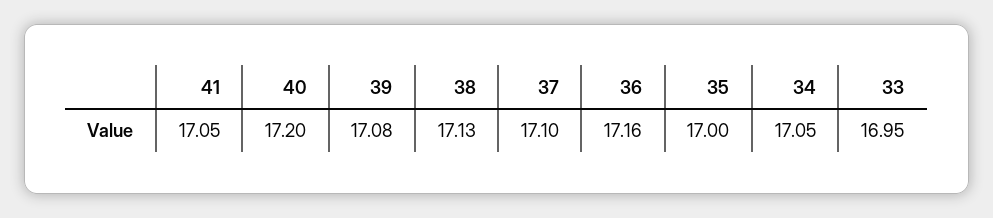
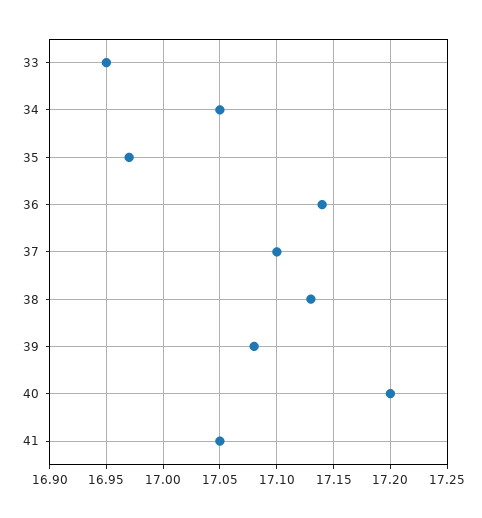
36: 17.16 -> 17.14
35: 17 -> 16.97

